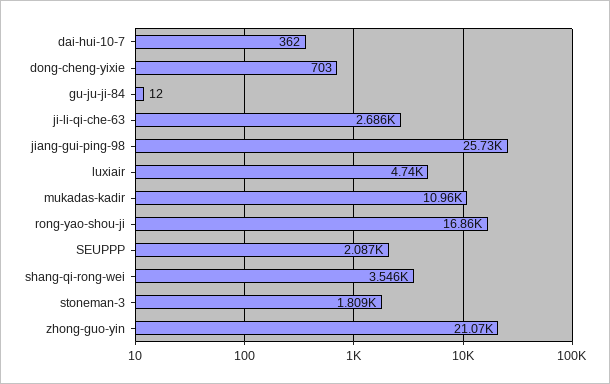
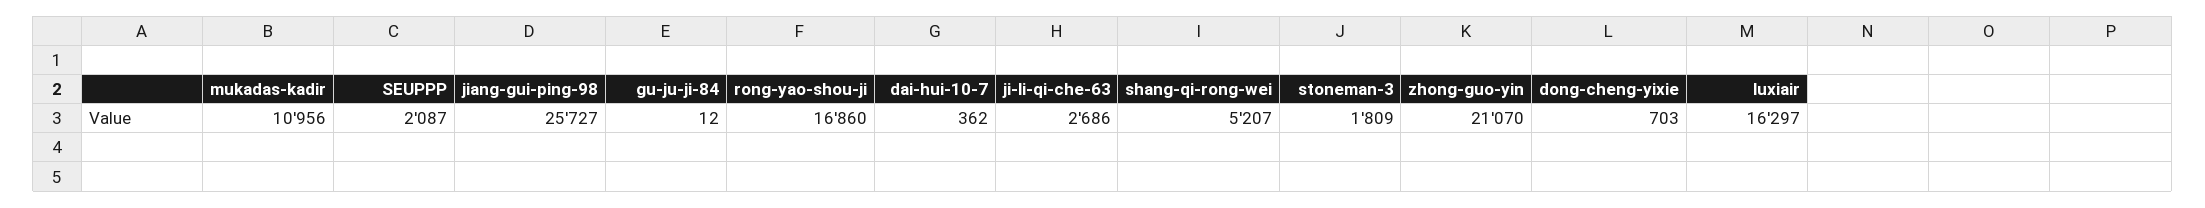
luxiair: 4740 -> 16297
shang-qi-rong-wei: 3546 -> 5207

